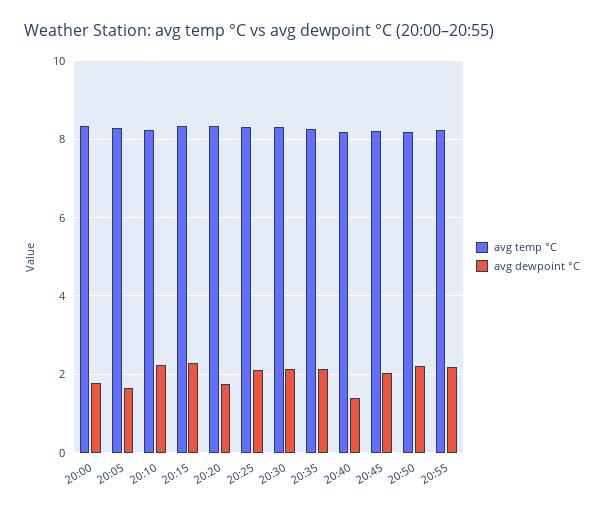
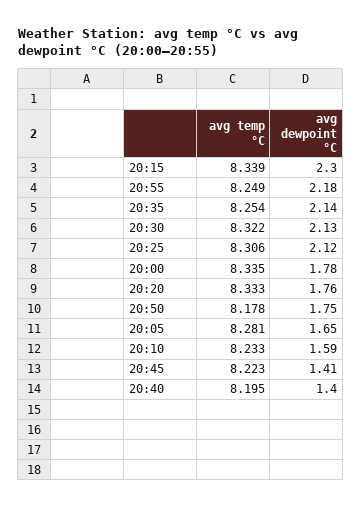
avg dewpoint °C, 20:10: 2.2 -> 1.59
avg dewpoint °C, 20:45: 2 -> 1.41
avg dewpoint °C, 20:50: 2.2 -> 1.75

